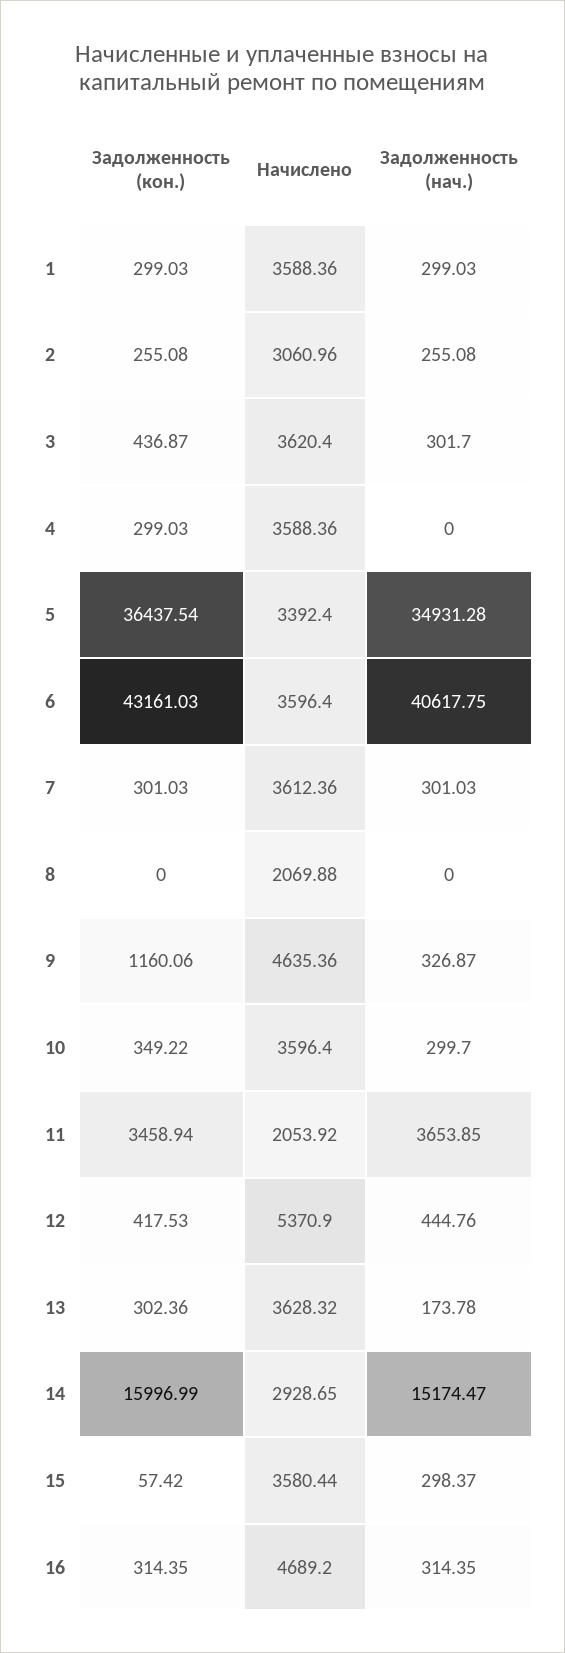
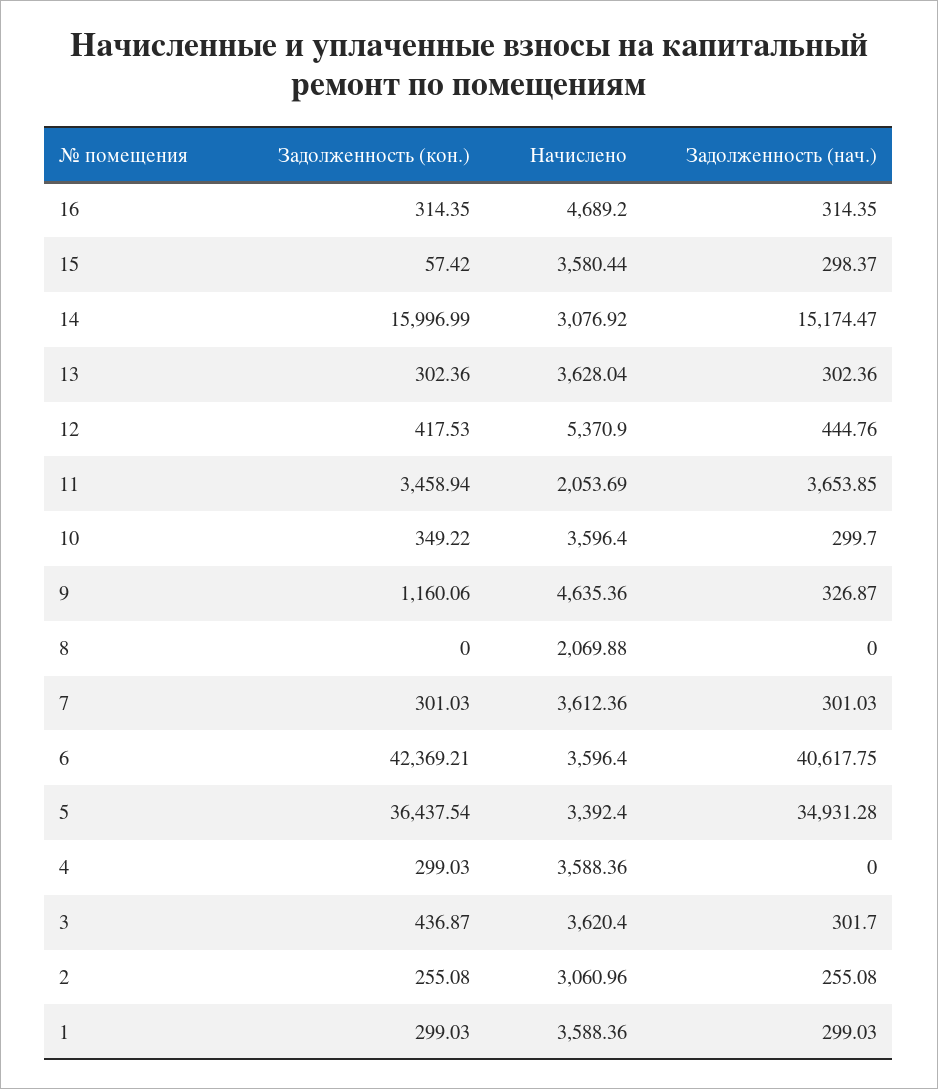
Задолженность (кон.), 6: 43161.03 -> 42369.21
Начислено, 11: 2053.92 -> 2053.69
Начислено, 13: 3628.32 -> 3628.04
Задолженность (нач.), 13: 173.78 -> 302.36
Начислено, 14: 2928.65 -> 3076.92

